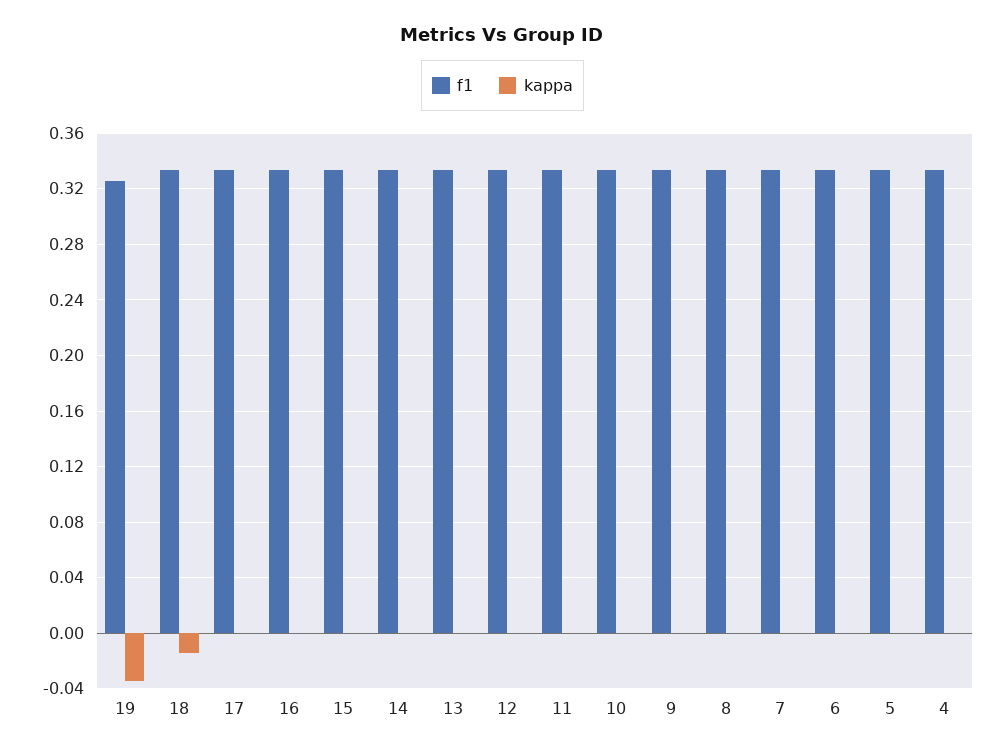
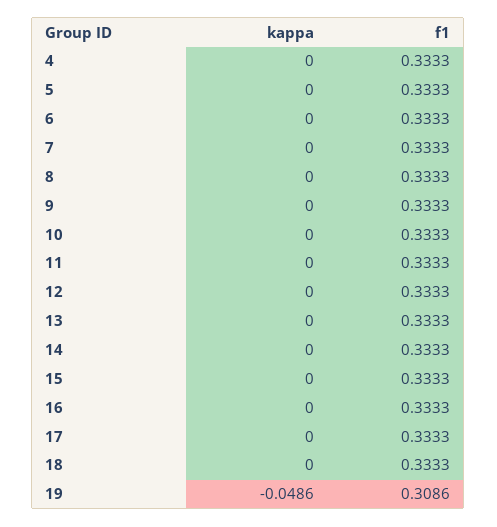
f1, 19: 0.325 -> 0.3086
kappa, 19: -0.035 -> -0.0486
kappa, 18: -0.015 -> 0

